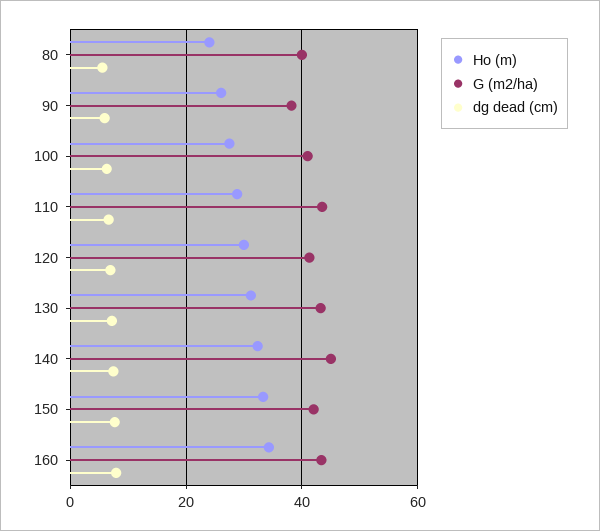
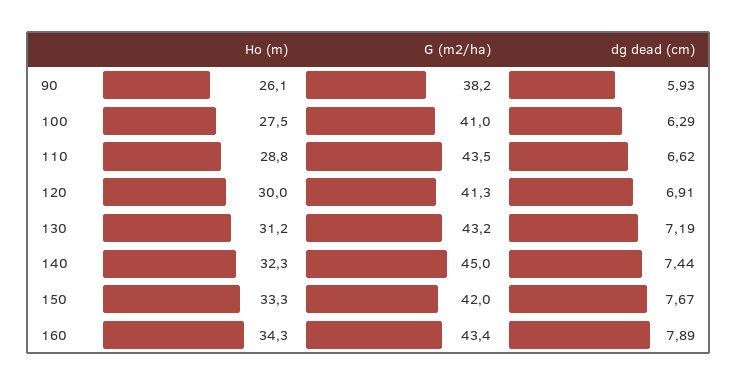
Ho (m), 80: 24 -> none
G (m2/ha), 80: 40 -> none
dg dead (cm), 80: 6 -> none

